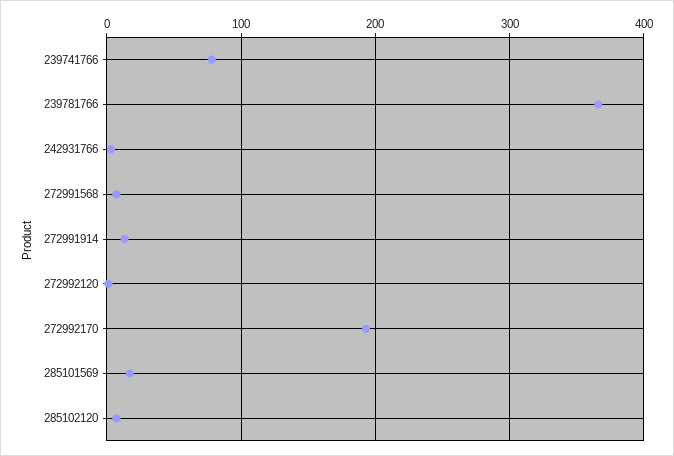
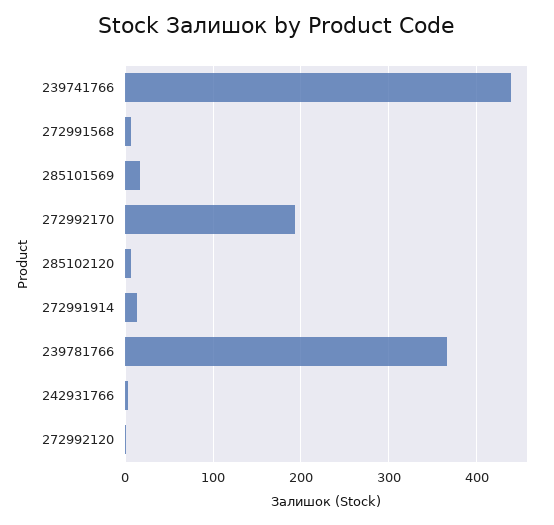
239741766: 80 -> 440

